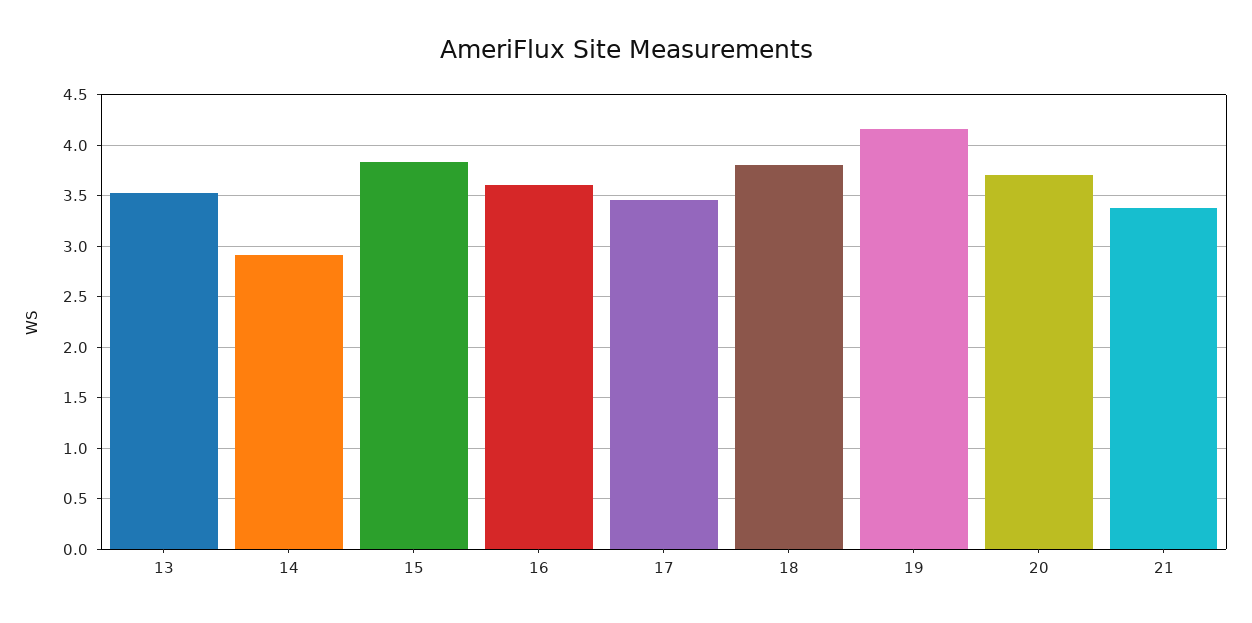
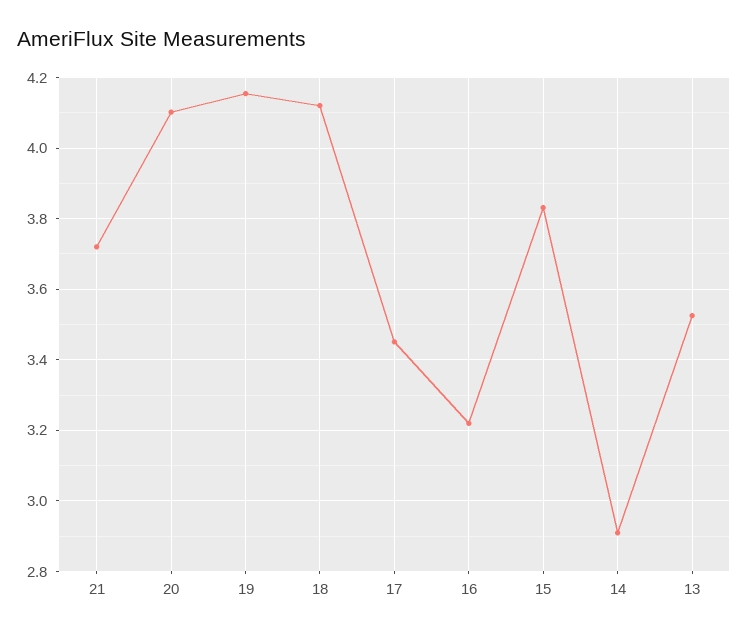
16: 3.6 -> 3.22
18: 3.8 -> 4.12
20: 3.7 -> 4.1
21: 3.4 -> 3.72

